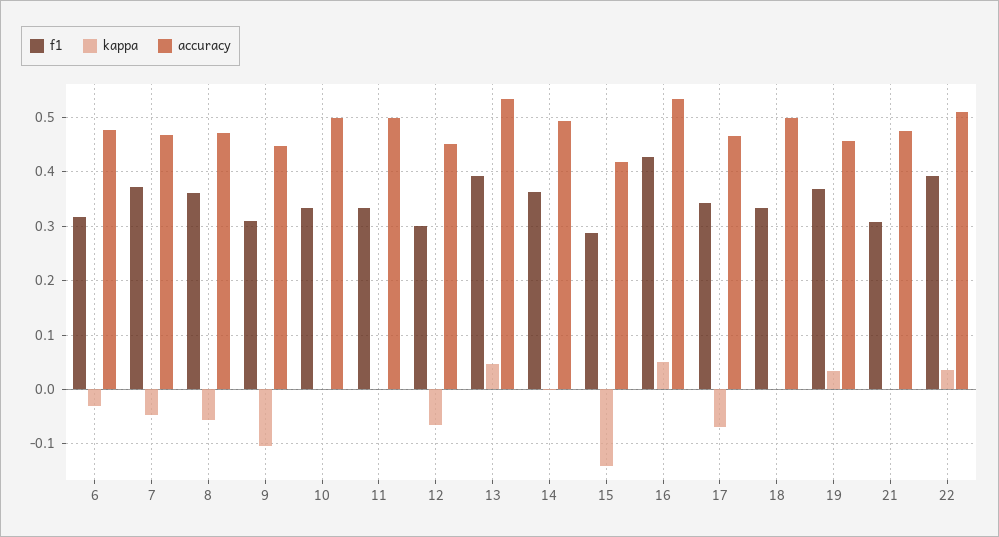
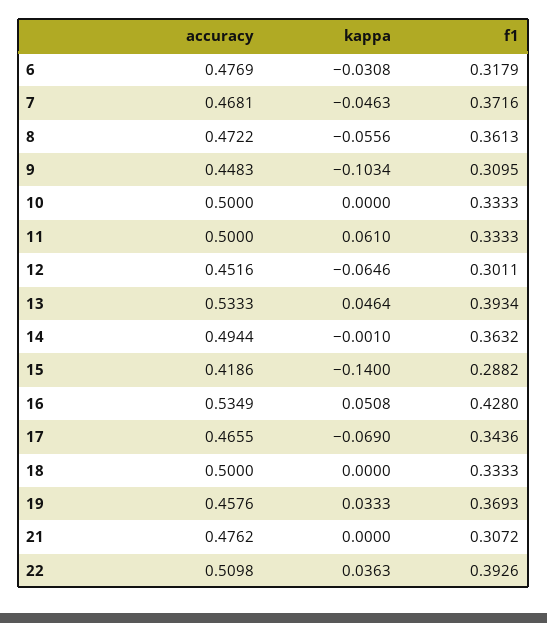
kappa, 11: 0 -> 0.061

